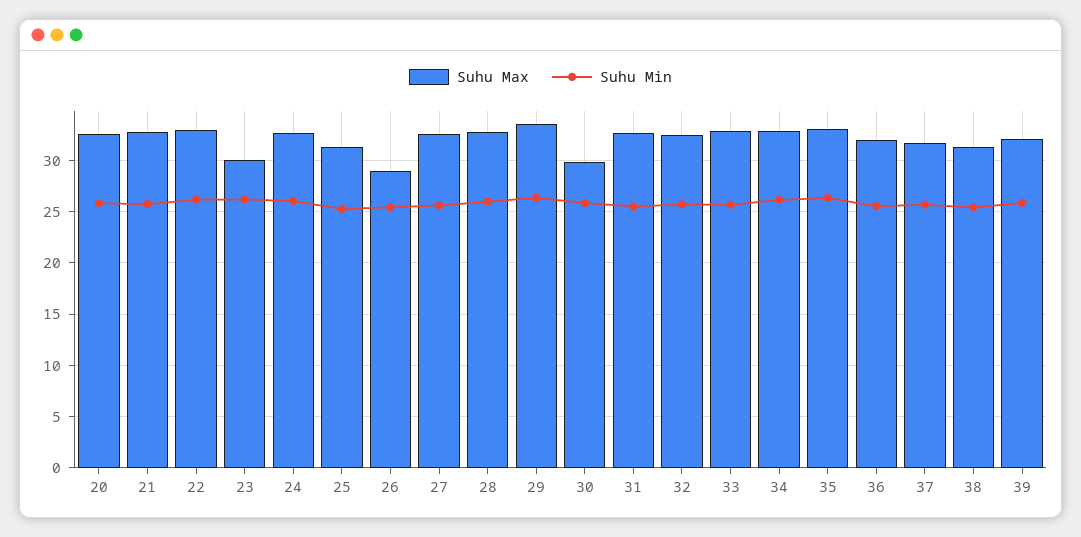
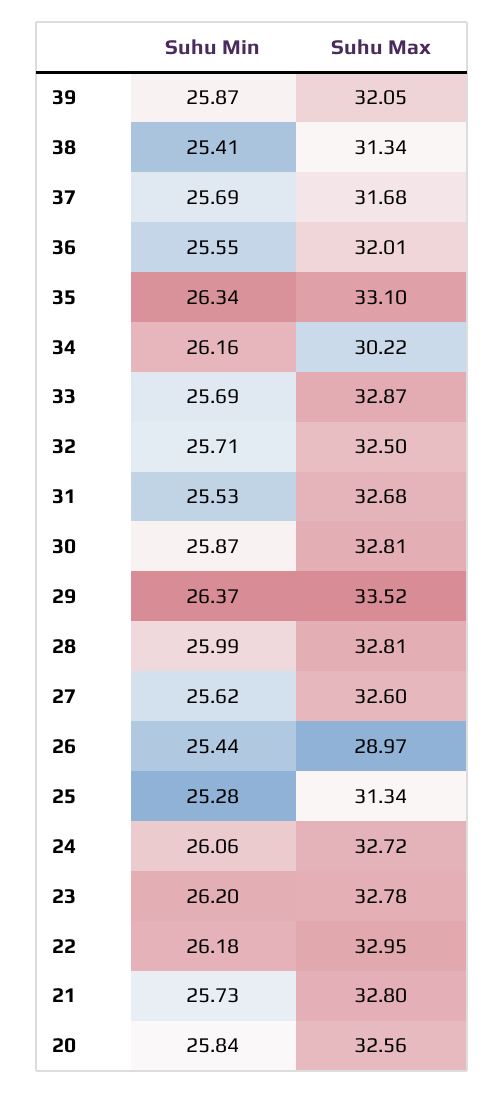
Suhu Max, 23: 30 -> 32.78
Suhu Max, 30: 30 -> 32.81
Suhu Max, 34: 33 -> 30.22

